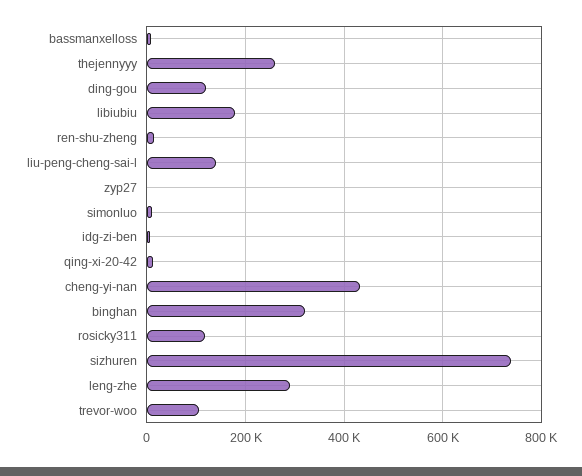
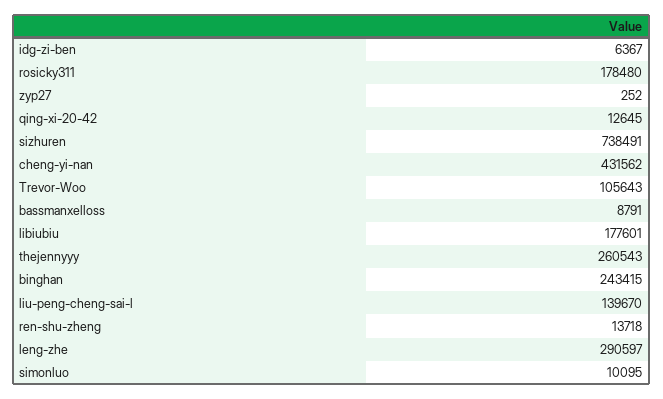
ding-gou: 120000 -> none
binghan: 320000 -> 243415
rosicky311: 120000 -> 178480

